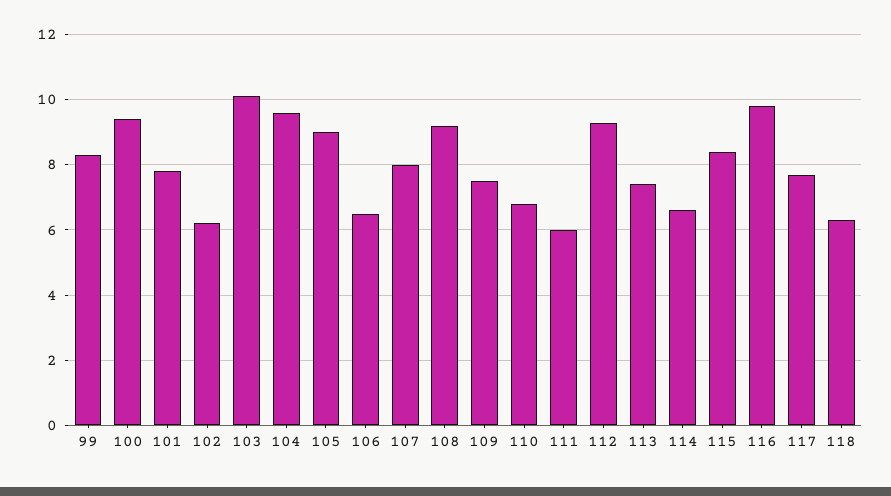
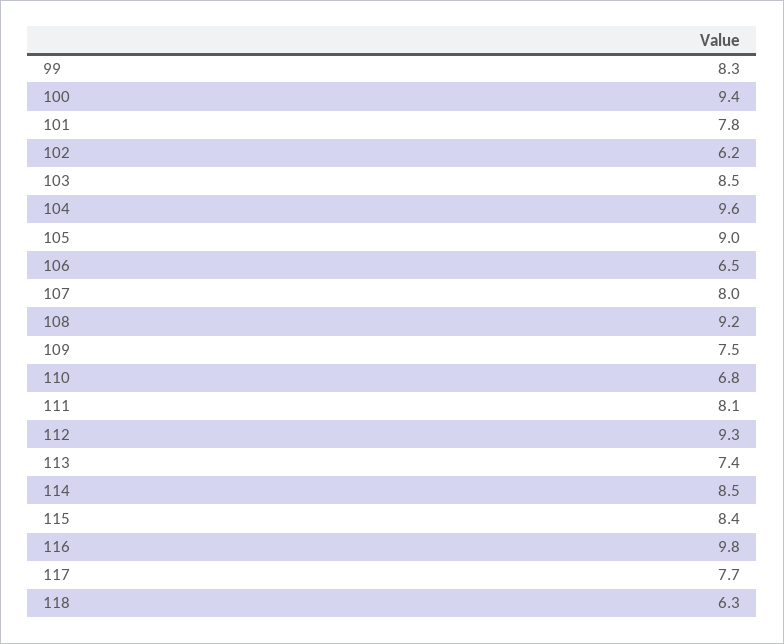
103: 10 -> 8.5
111: 6 -> 8.1
114: 6.5 -> 8.5

